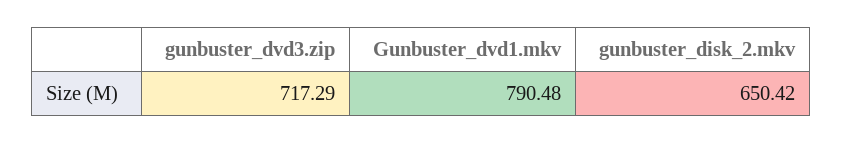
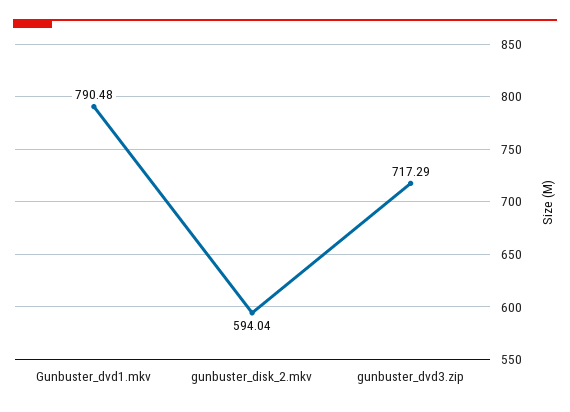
gunbuster_disk_2.mkv: 650.42 -> 594.04

